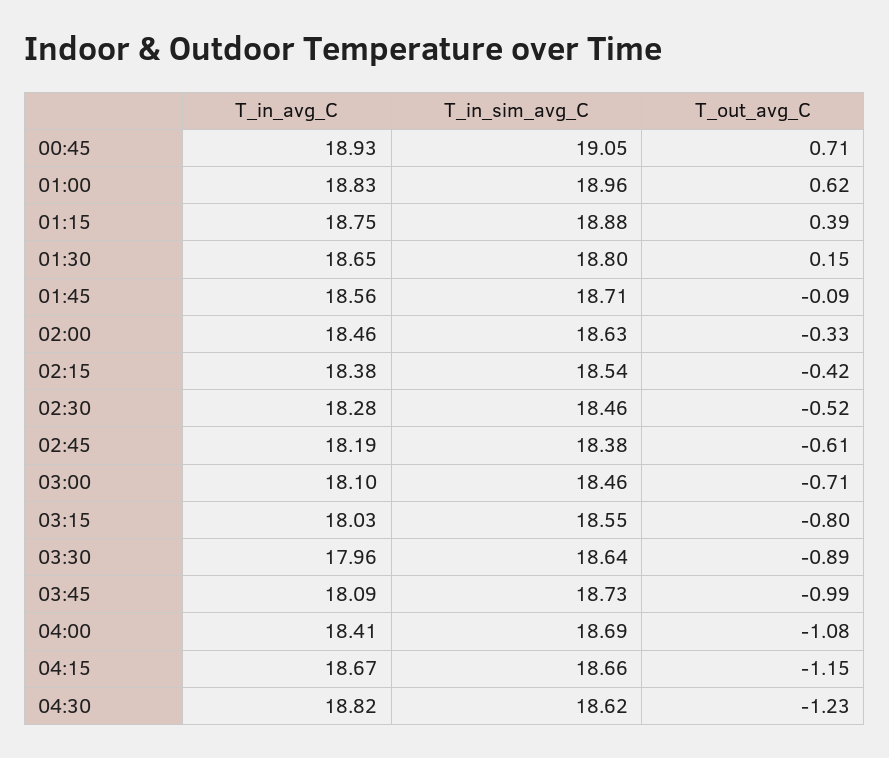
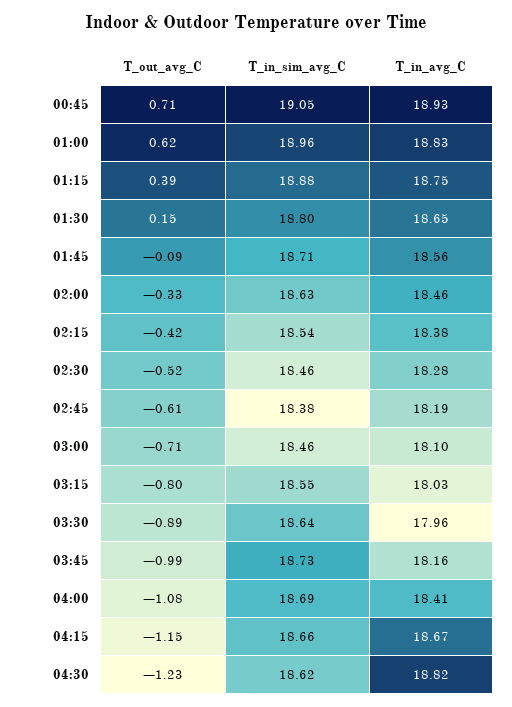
T_in_avg_C, 03:45: 18.09 -> 18.16

